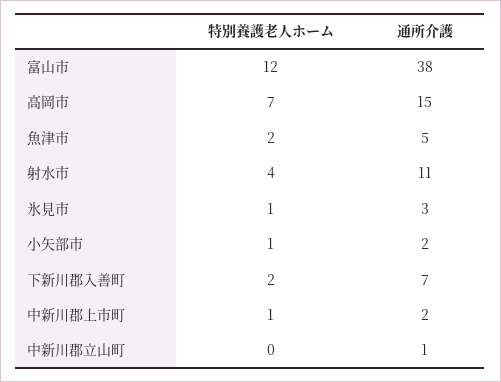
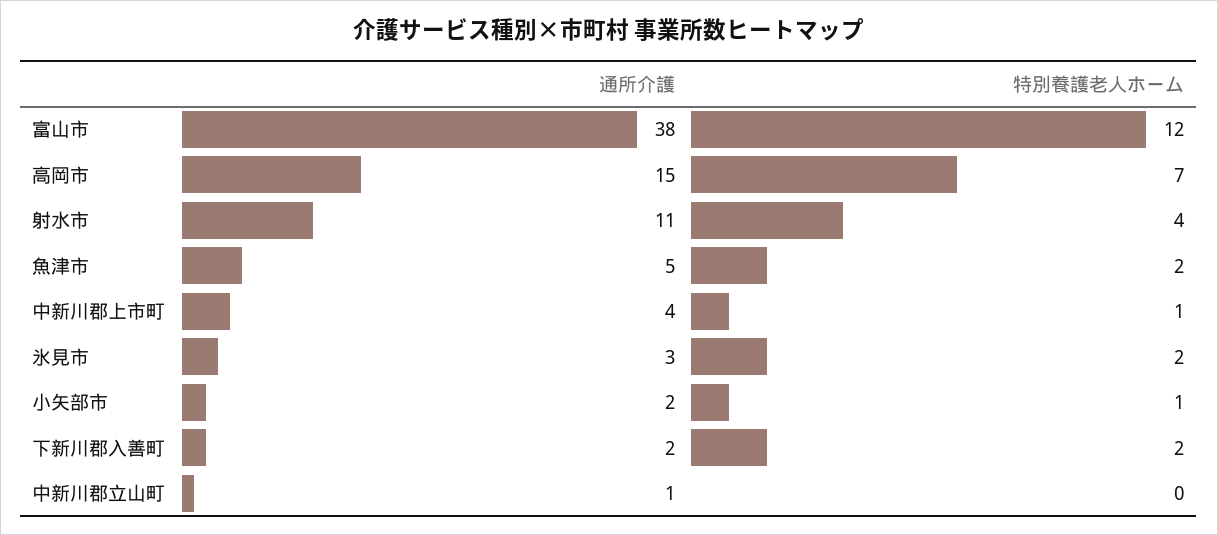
特別養護老人ホーム, 氷見市: 1 -> 2
通所介護, 下新川郡入善町: 7 -> 2
通所介護, 中新川郡上市町: 2 -> 4

